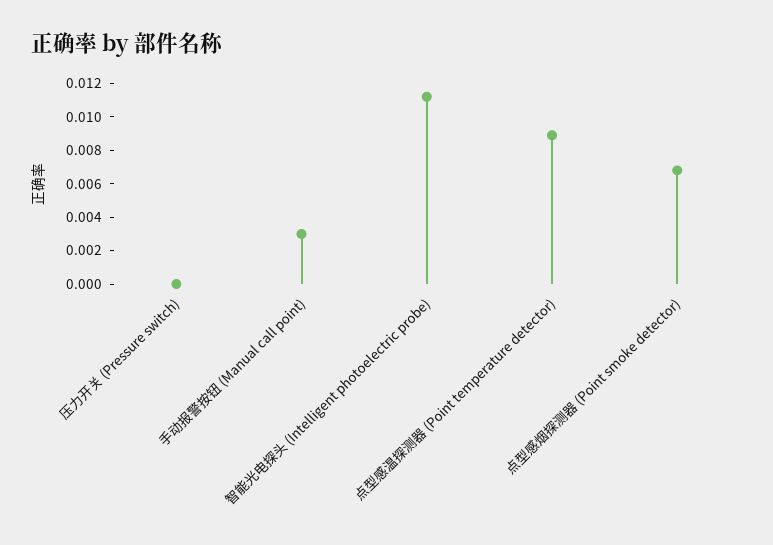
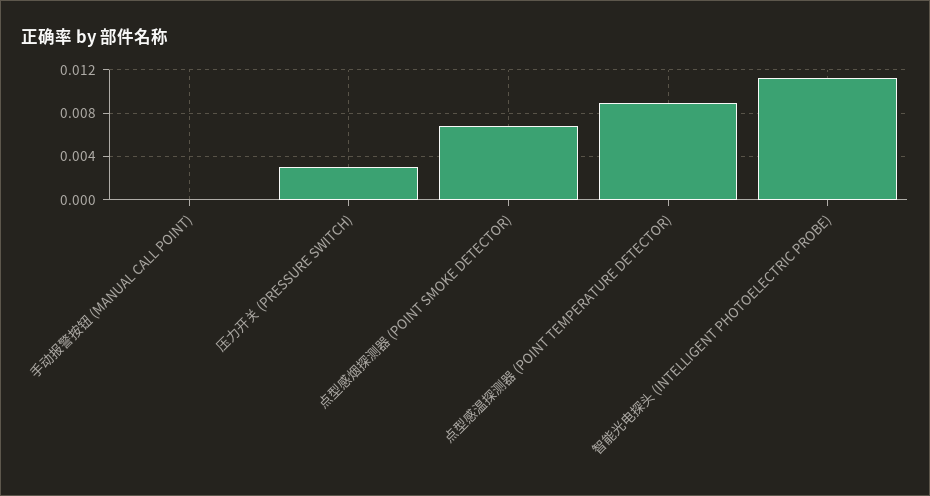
压力开关 (Pressure switch): 0 -> 0.003
手动报警按钮 (Manual call point): 0.003 -> 0

